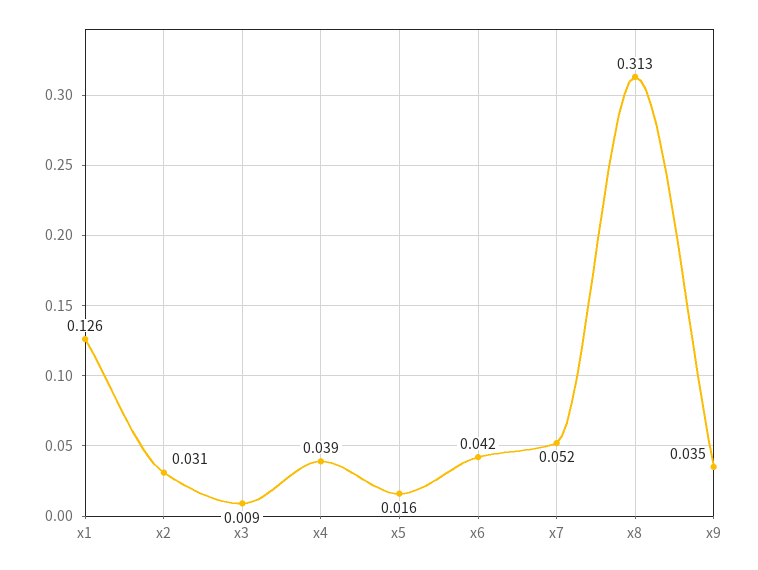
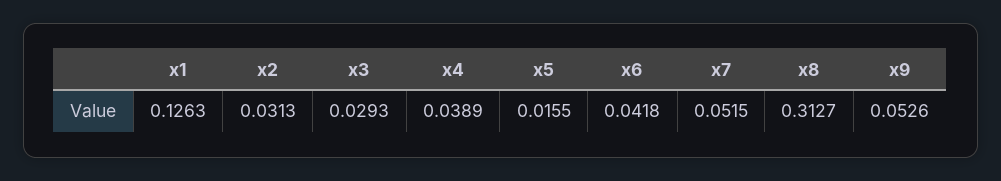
x3: 0.009 -> 0.0293
x9: 0.035 -> 0.0526

